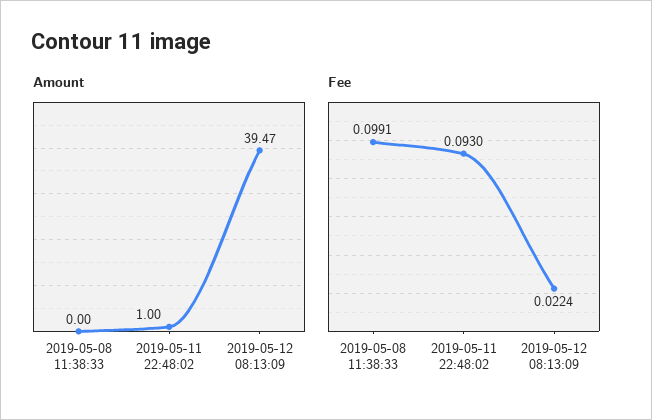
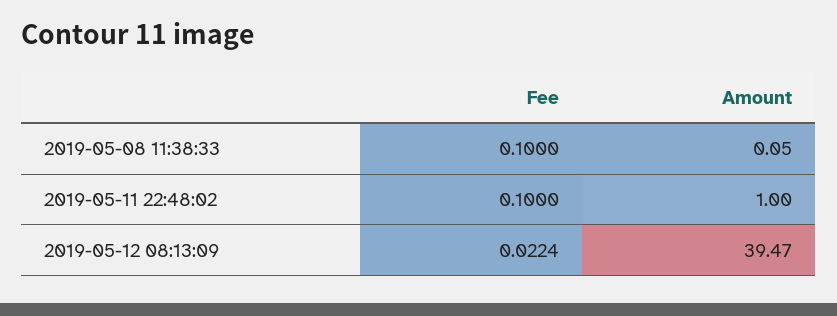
Amount, 2019-05-08 11:38:33: 0 -> 0.05
Fee, 2019-05-08 11:38:33: 0.0991 -> 0.1
Fee, 2019-05-11 22:48:02: 0.093 -> 0.1

